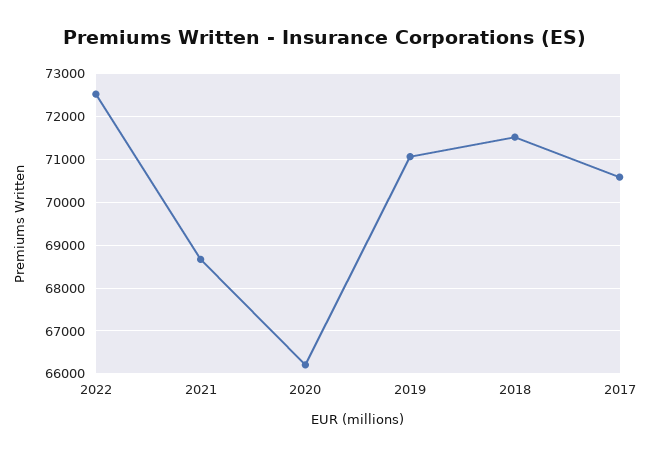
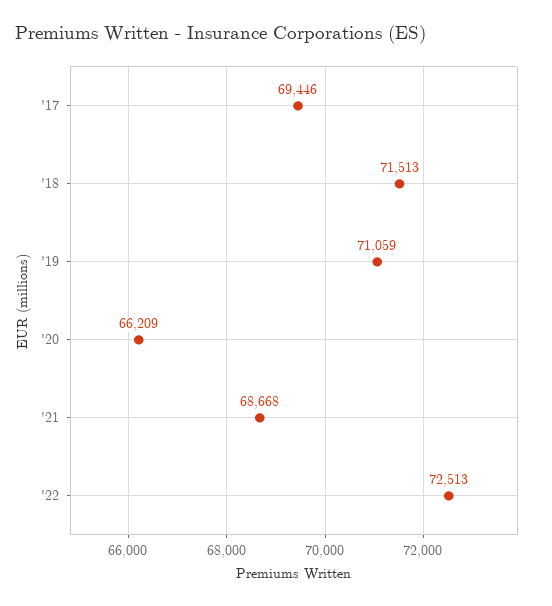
2017: 70600 -> 69446

